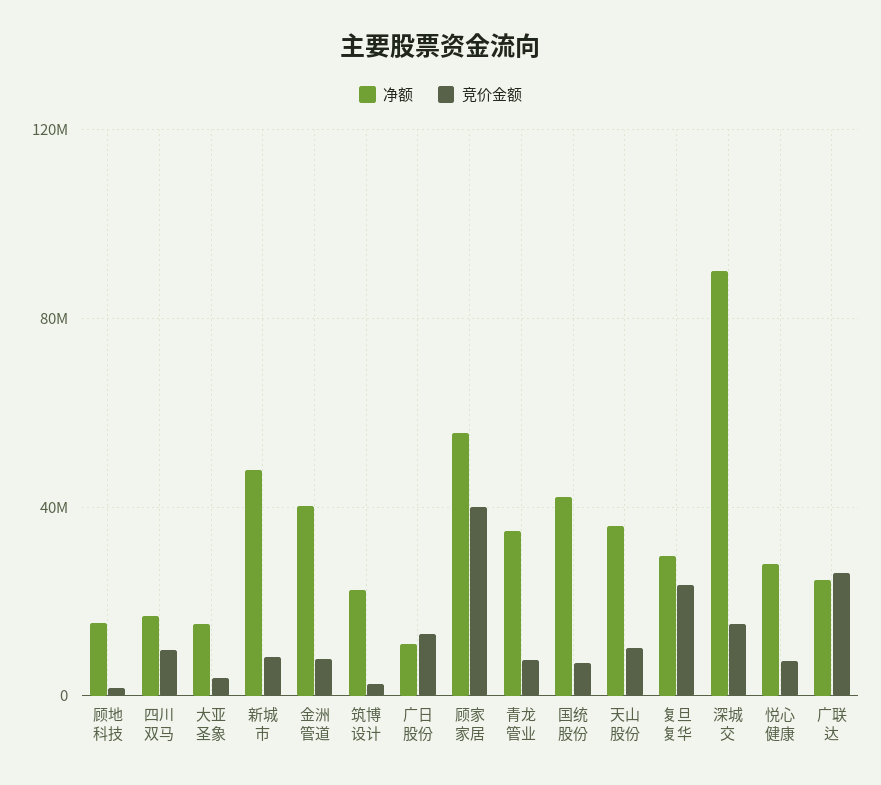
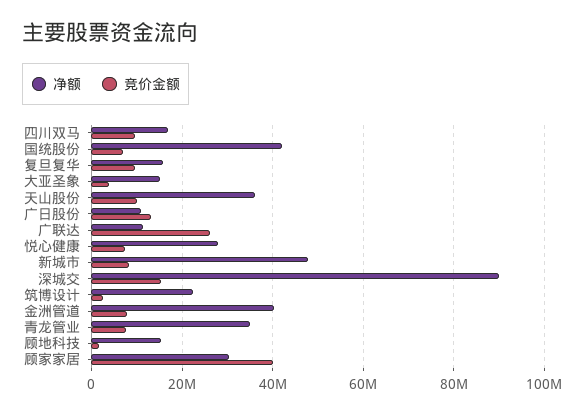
净额, 顾家家居: 55000000 -> 30000000
净额, 复旦复华: 30000000 -> 16000000
竞价金额, 复旦复华: 25000000 -> 10000000
净额, 广联达: 25000000 -> 12000000

